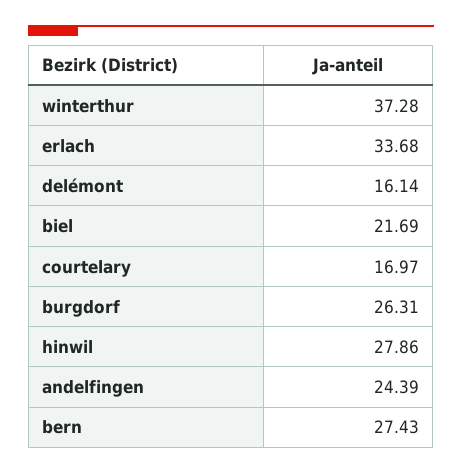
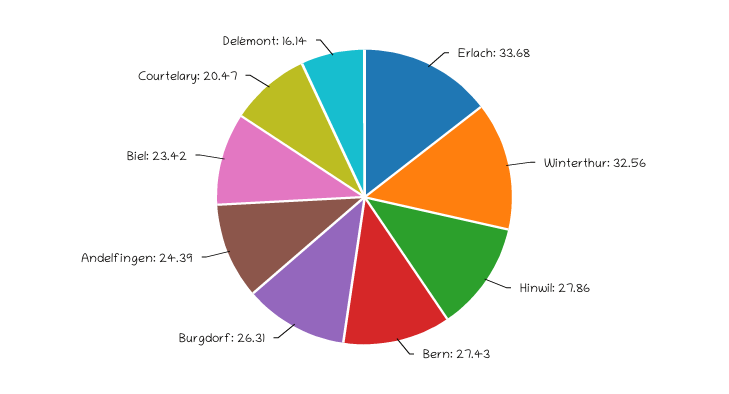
winterthur: 37.28 -> 32.56
biel: 21.69 -> 23.42
courtelary: 16.97 -> 20.47

